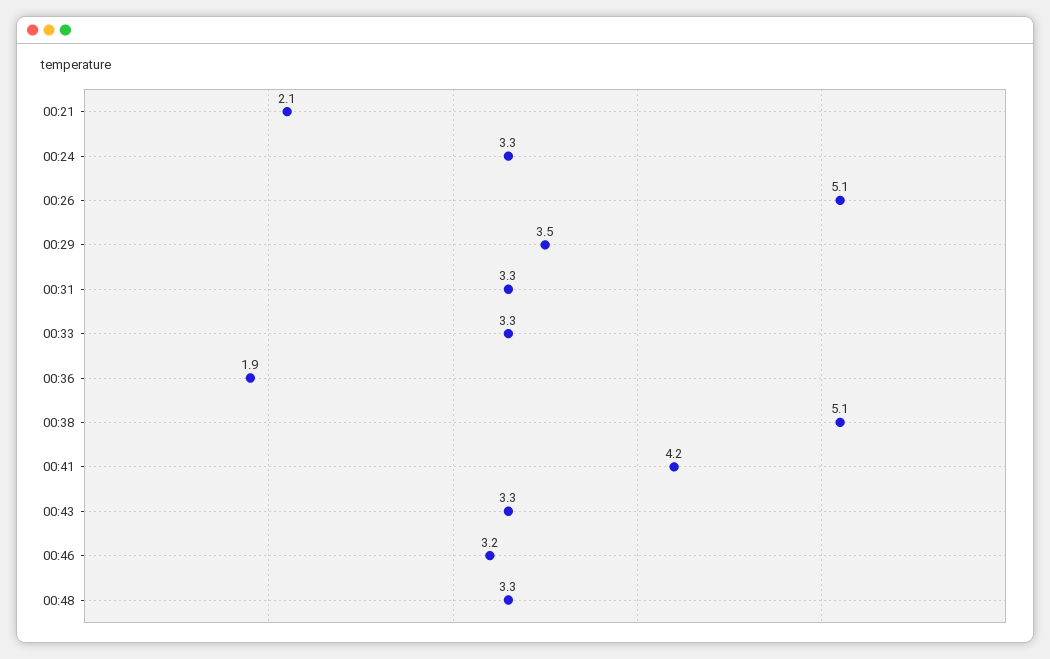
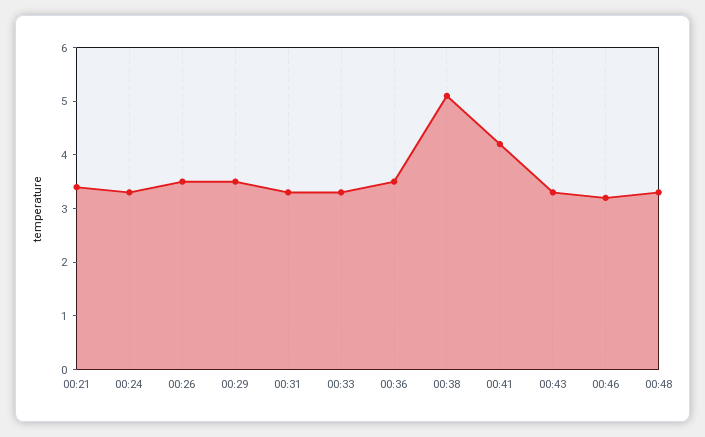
00:21: 2.1 -> 3.5
00:26: 5.1 -> 3.5
00:36: 1.9 -> 3.5

